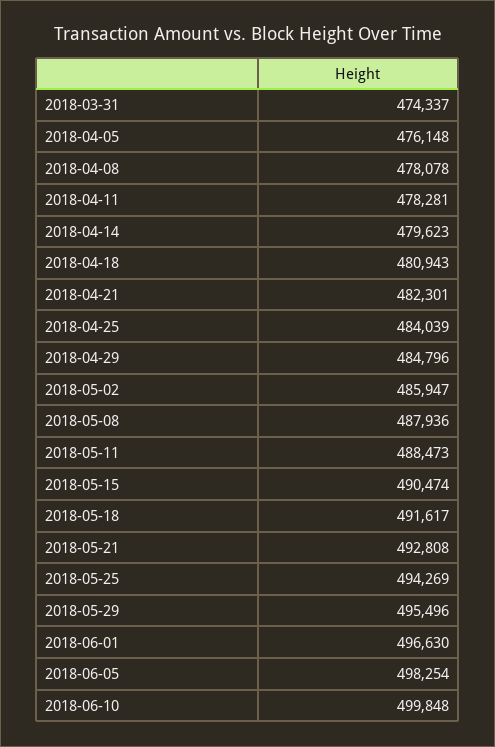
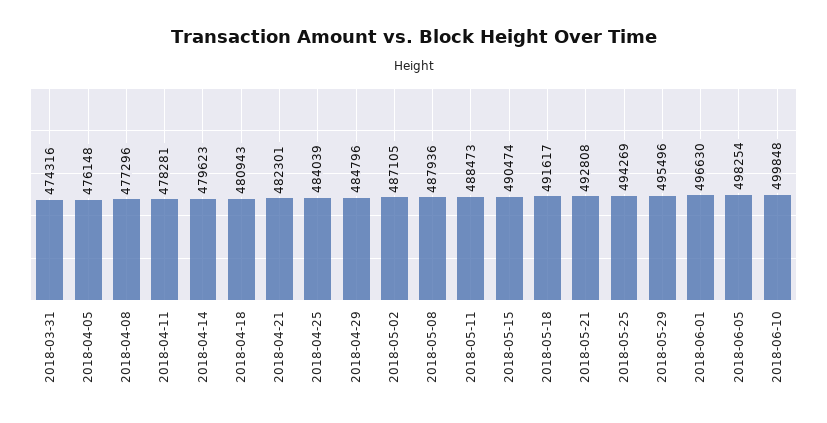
2018-03-31: 474337 -> 474316
2018-04-08: 478078 -> 477296
2018-05-02: 485947 -> 487105

